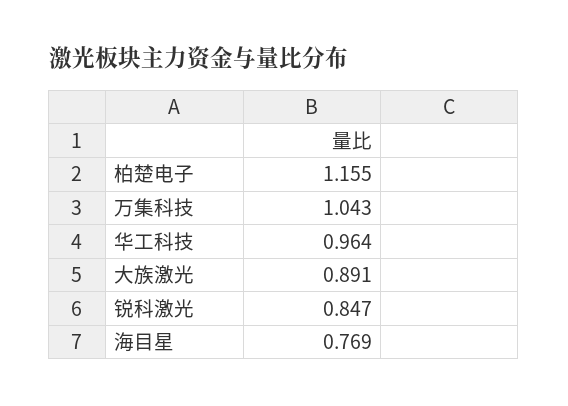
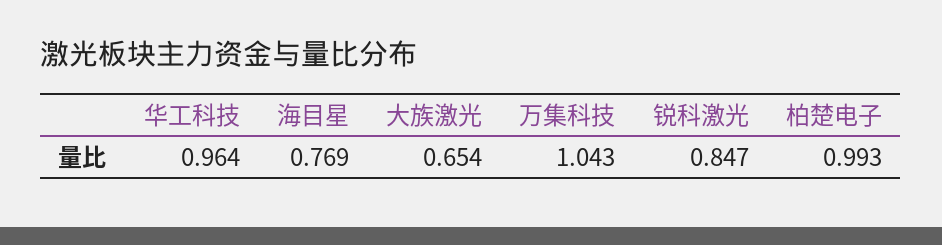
柏楚电子: 1.155 -> 0.993
大族激光: 0.891 -> 0.654

